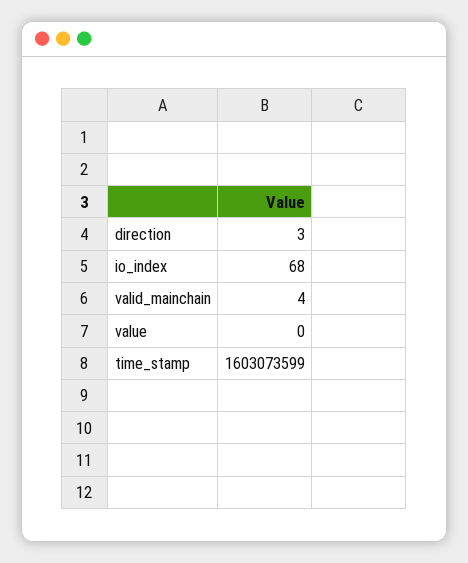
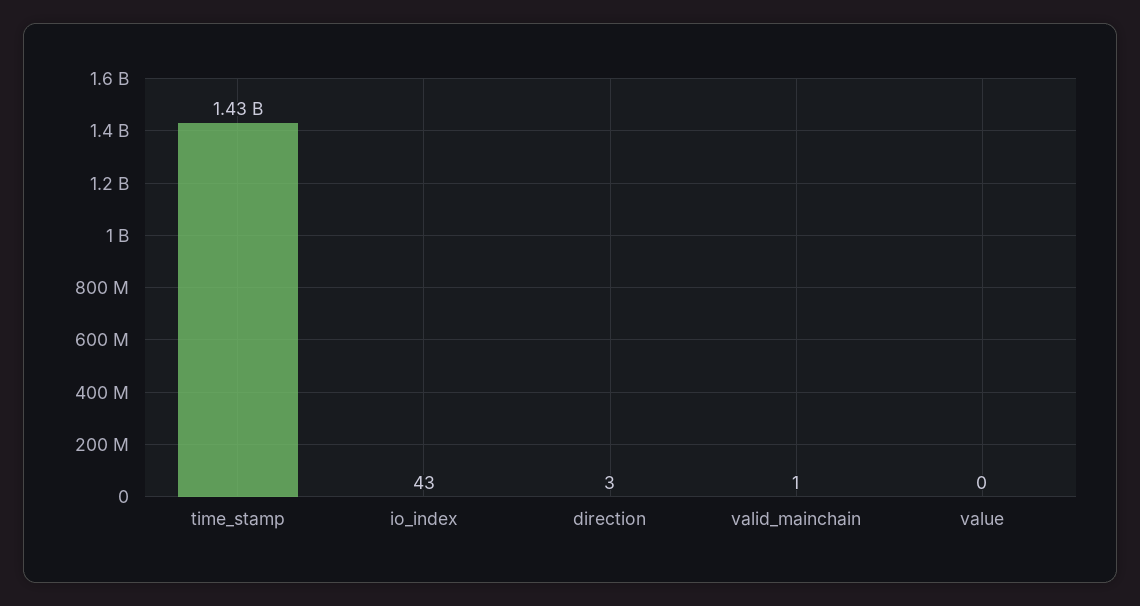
io_index: 68 -> 43
valid_mainchain: 4 -> 1
time_stamp: 1603073599 -> 1430000000

